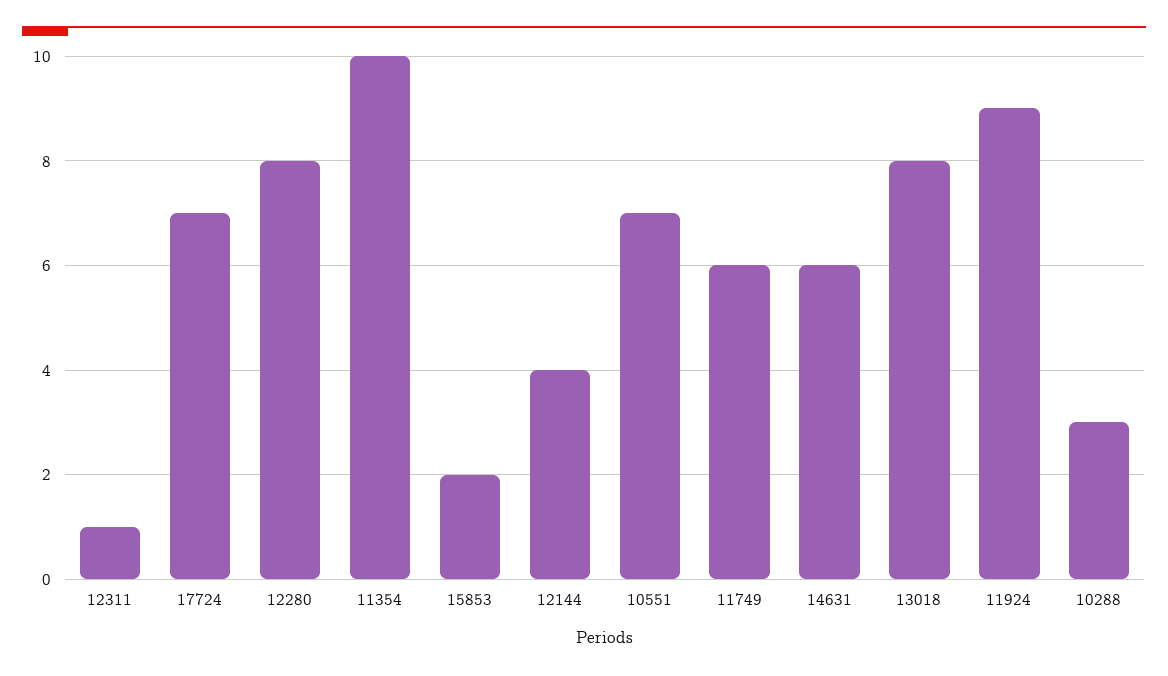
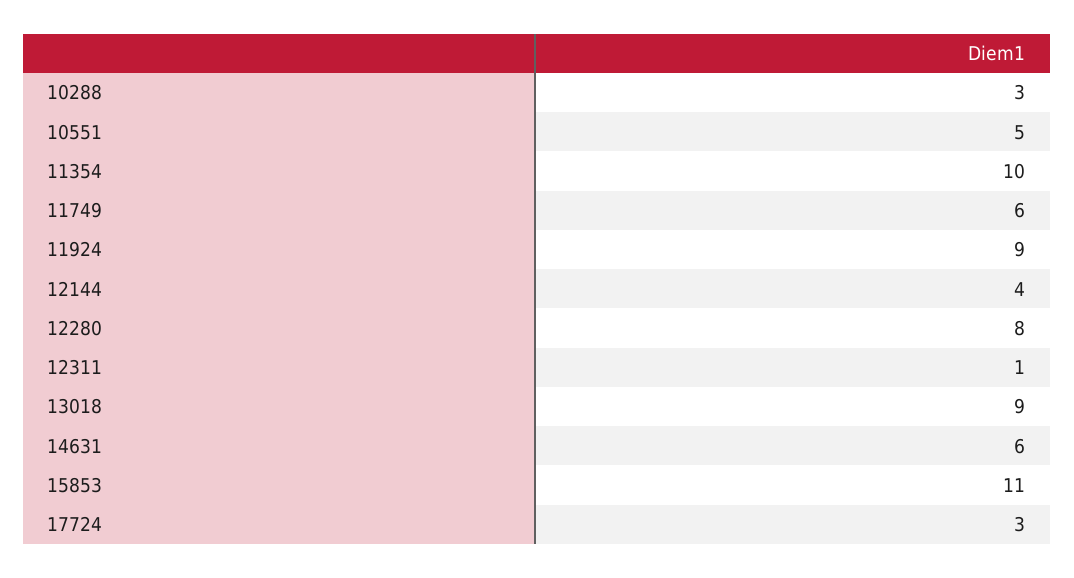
17724: 7 -> 3
15853: 2 -> 11
10551: 7 -> 5
13018: 8 -> 9

